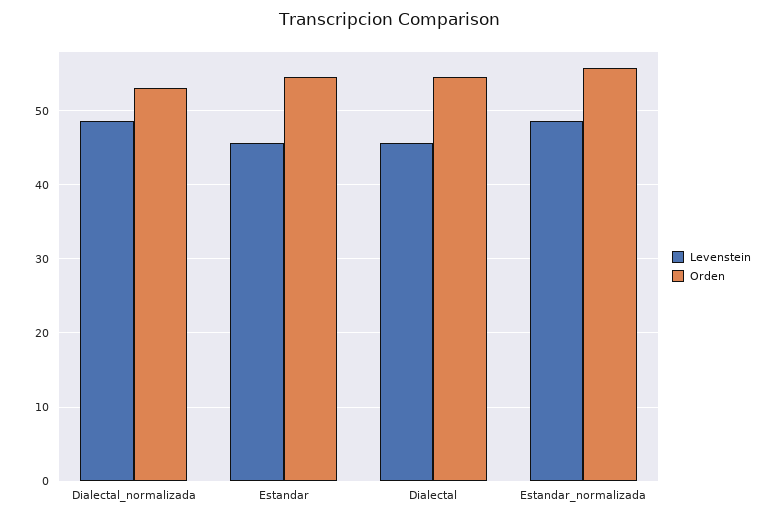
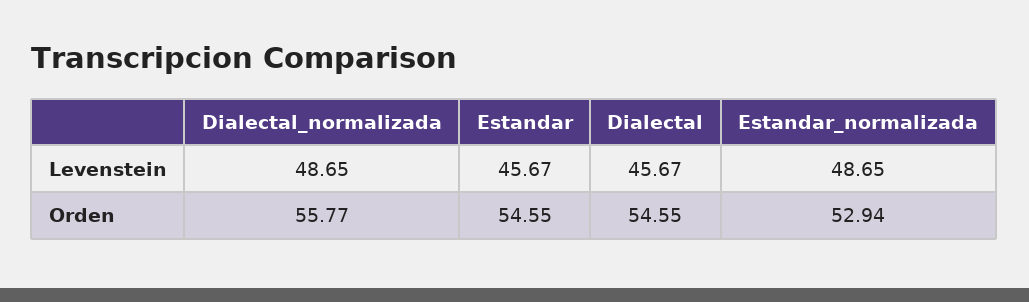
Orden, Dialectal_normalizada: 53 -> 55.77
Orden, Estandar_normalizada: 56 -> 52.94

